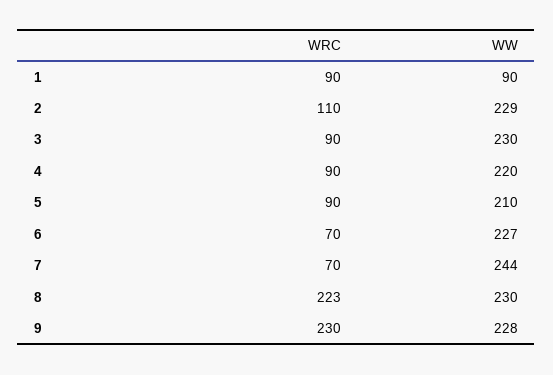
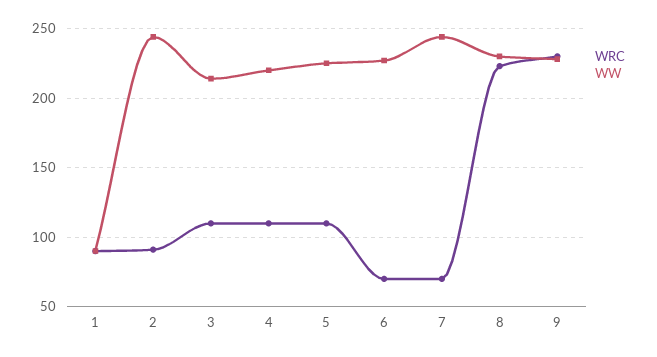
WRC, 2: 110 -> 90
WW, 2: 229 -> 245
WRC, 3: 90 -> 110
WW, 3: 230 -> 215
WRC, 4: 90 -> 110
WRC, 5: 90 -> 110
WW, 5: 210 -> 225

